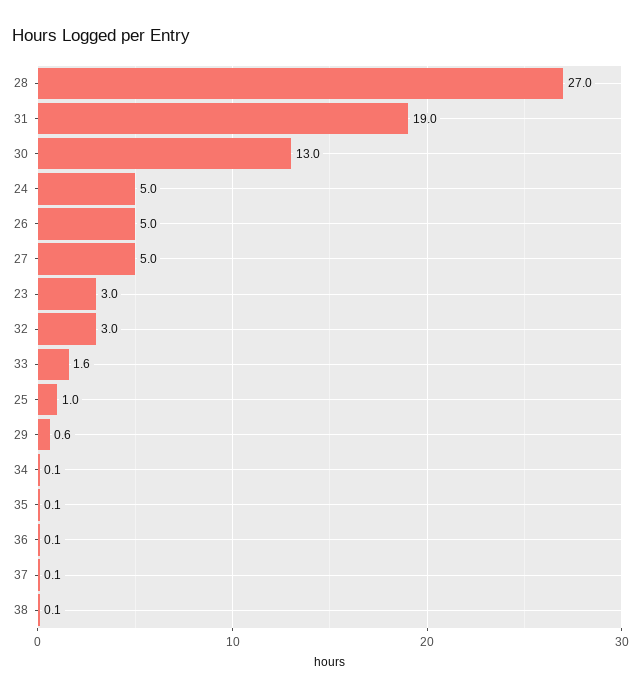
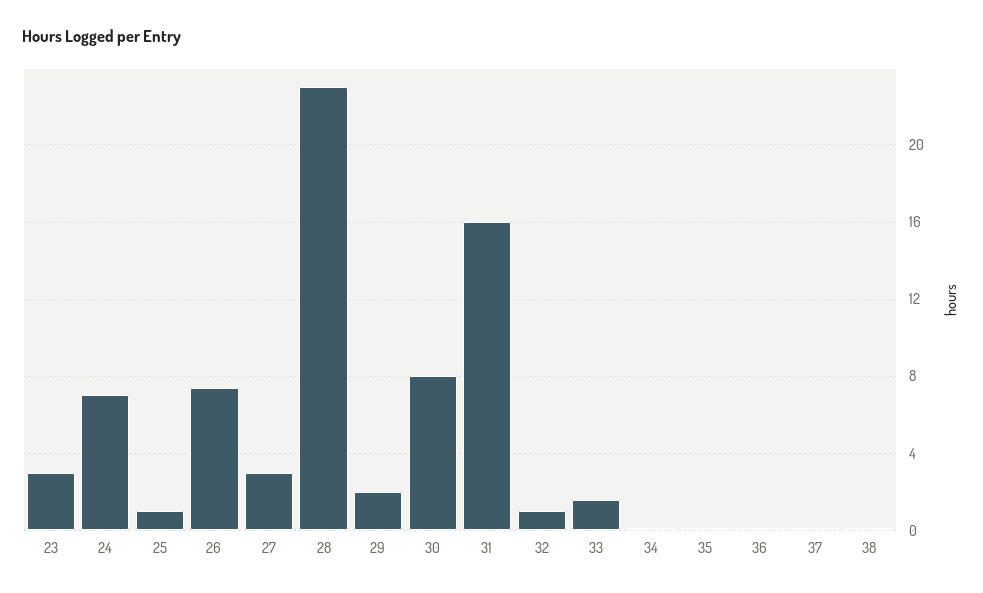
28: 27 -> 23
31: 19 -> 16
30: 13 -> 8
24: 5 -> 7
26: 5 -> 7.5
27: 5 -> 3
32: 3 -> 1
29: 0.6 -> 2

